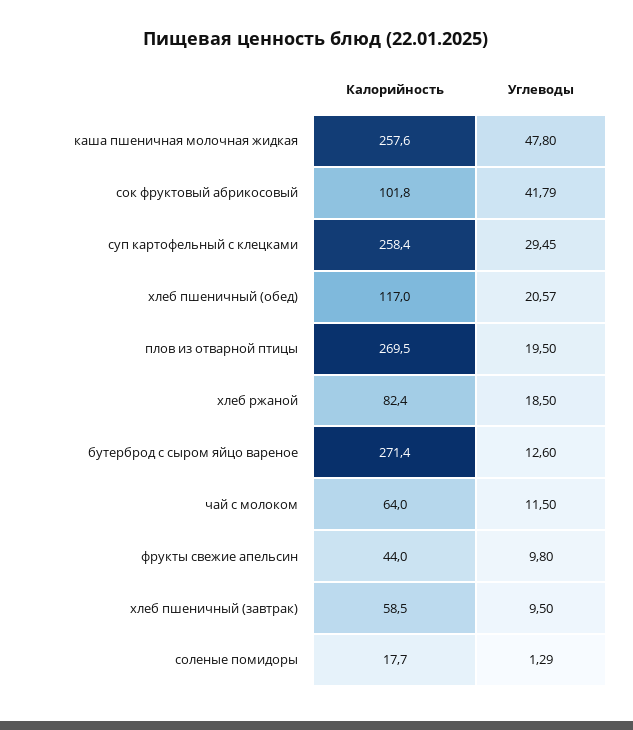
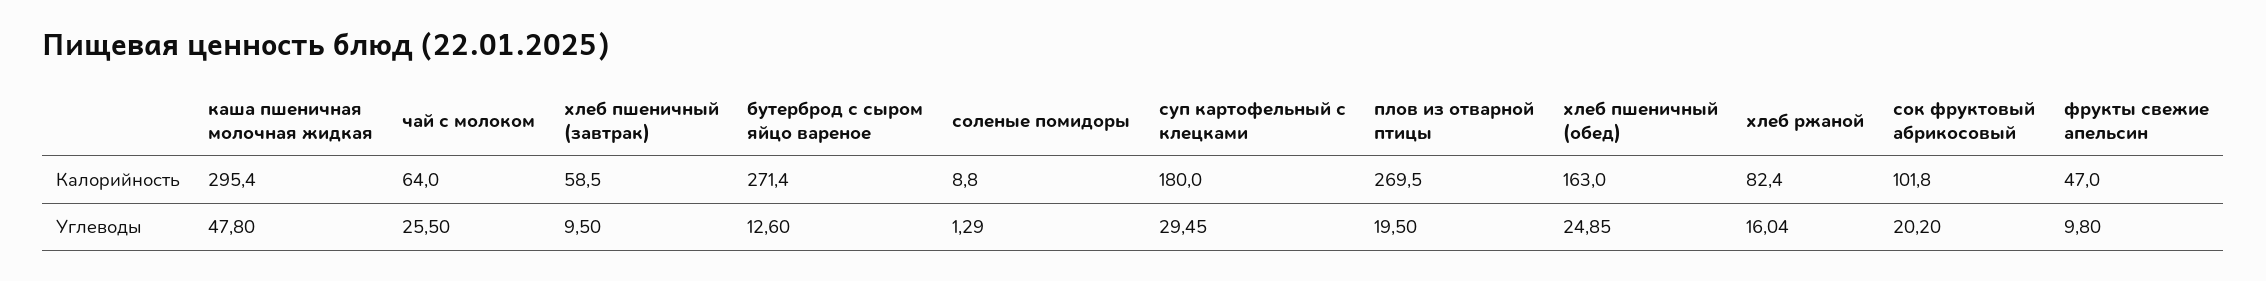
Калорийность, каша пшеничная молочная жидкая: 257.6 -> 295.4
Углеводы, сок фруктовый абрикосовый: 41.79 -> 20.2
Калорийность, суп картофельный с клецками: 258.4 -> 180
Калорийность, хлеб пшеничный (обед): 117 -> 163
Углеводы, хлеб пшеничный (обед): 20.57 -> 24.85
Углеводы, хлеб ржаной: 18.5 -> 16.04
Углеводы, чай с молоком: 11.5 -> 25.5
Калорийность, фрукты свежие апельсин: 44 -> 47
Калорийность, соленые помидоры: 17.7 -> 8.8

